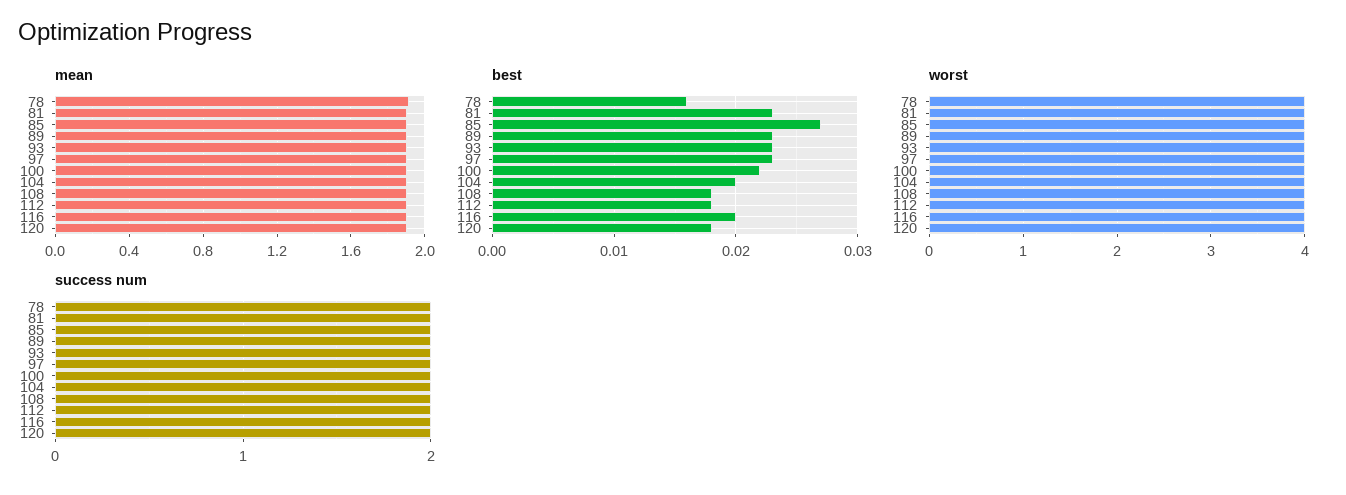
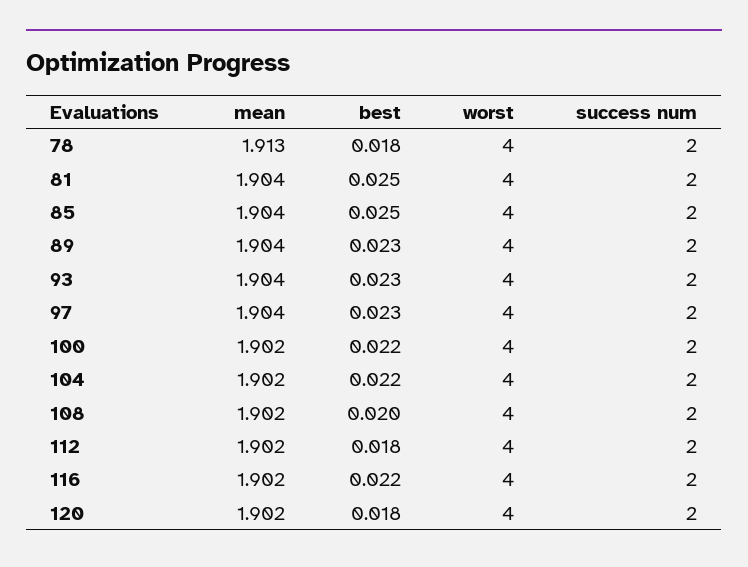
best, 78: 0.016 -> 0.018
best, 81: 0.023 -> 0.025
best, 85: 0.027 -> 0.025
best, 104: 0.02 -> 0.022
best, 108: 0.018 -> 0.02
best, 116: 0.02 -> 0.022

